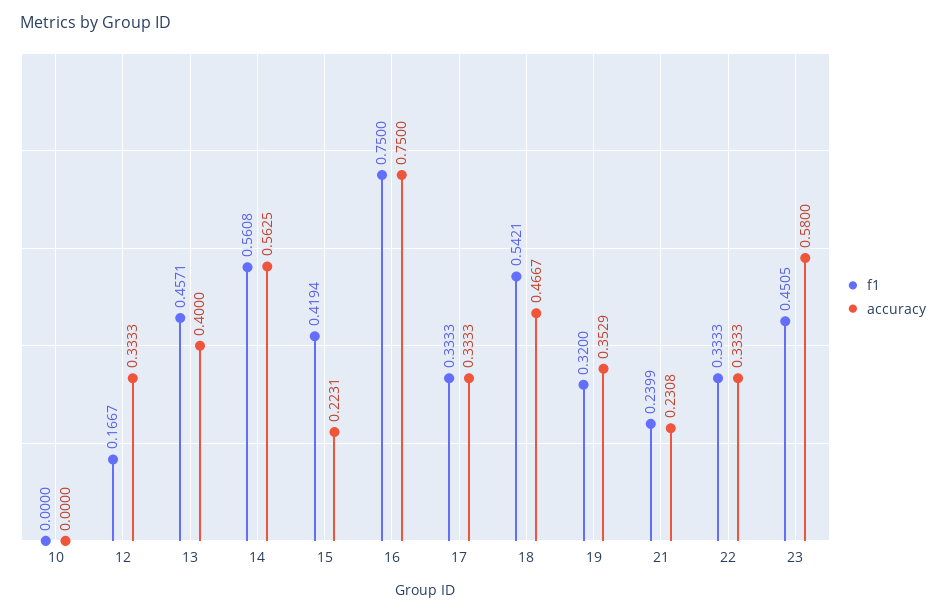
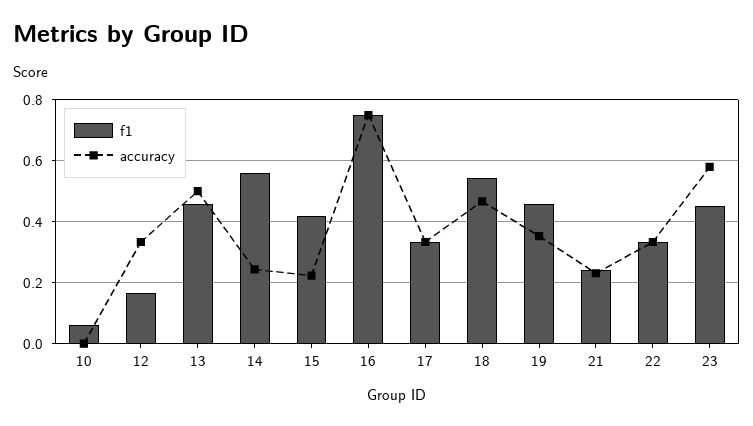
f1, 10: 0 -> 0.06
accuracy, 13: 0.4 -> 0.5
accuracy, 14: 0.5625 -> 0.24
f1, 19: 0.32 -> 0.46

